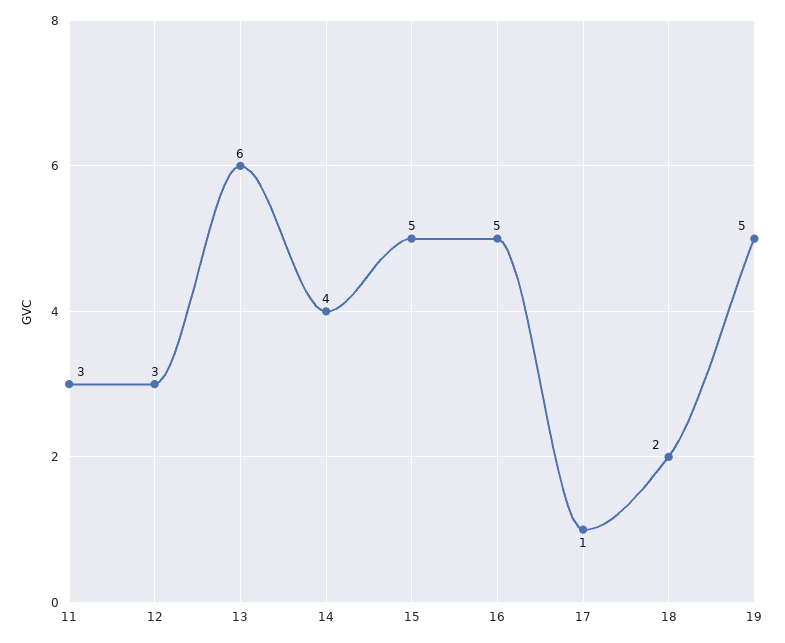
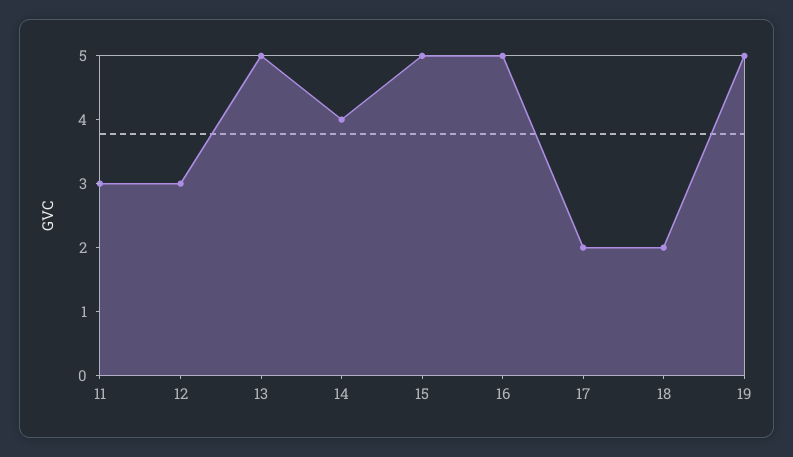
13: 6 -> 5
17: 1 -> 2

